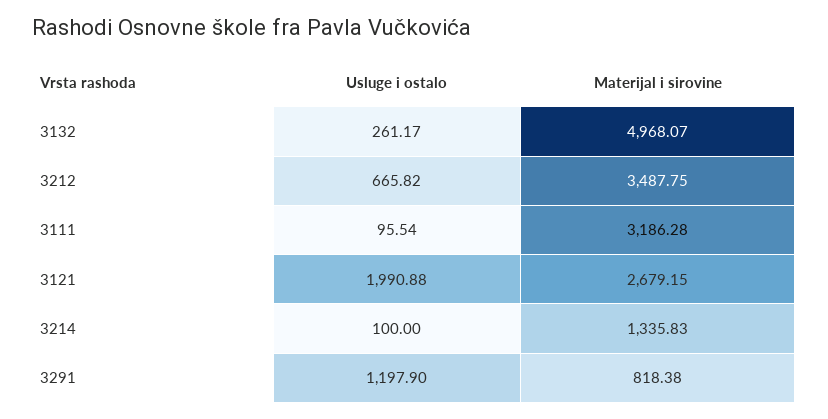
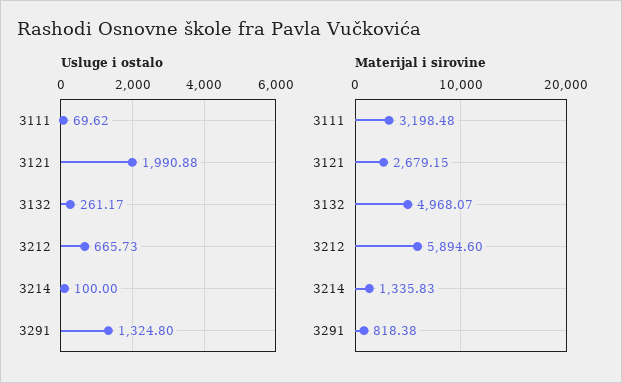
Usluge i ostalo, 3212: 665.82 -> 665.73
Materijal i sirovine, 3212: 3487.75 -> 5894.6
Usluge i ostalo, 3111: 95.54 -> 69.62
Materijal i sirovine, 3111: 3186.28 -> 3198.48
Usluge i ostalo, 3291: 1197.9 -> 1324.8

